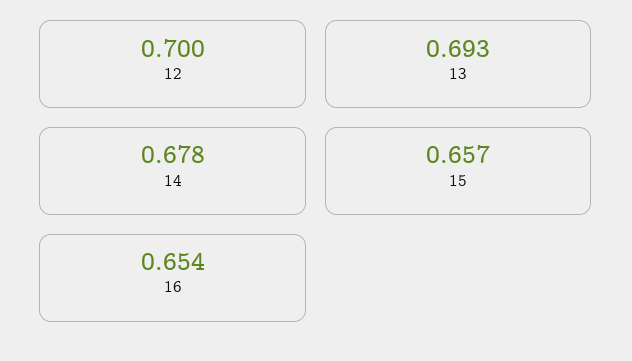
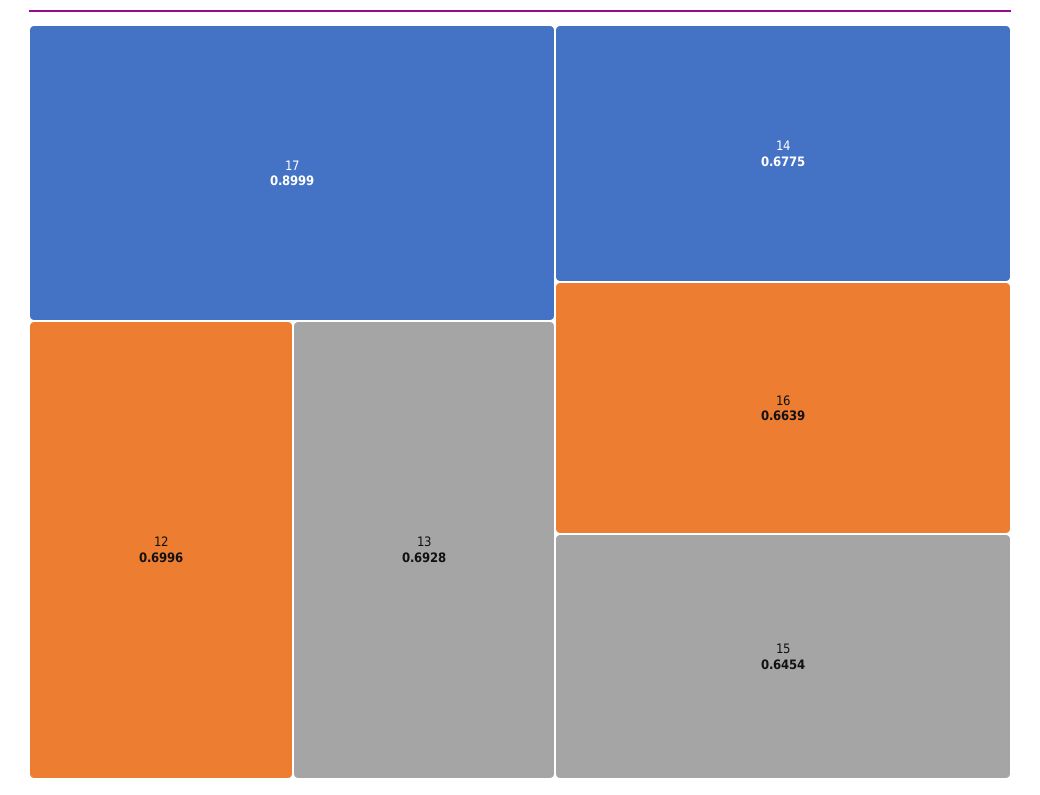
15: 0.657 -> 0.6454
16: 0.654 -> 0.6639
17: none -> 0.8999

